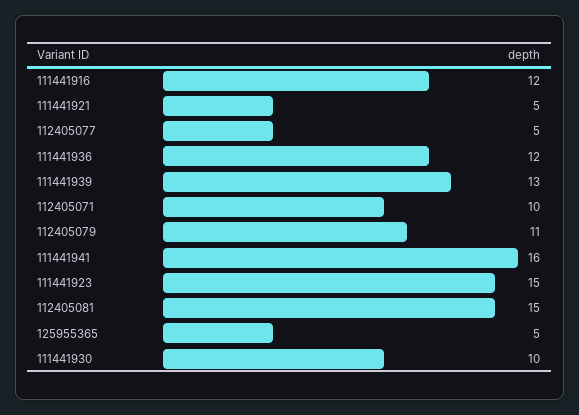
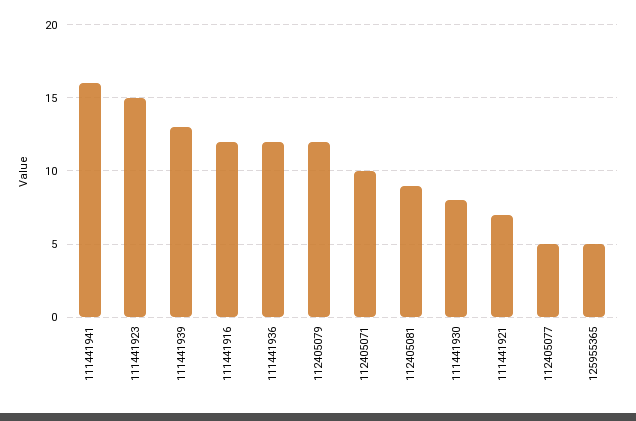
111441921: 5 -> 7
112405079: 11 -> 12
112405081: 15 -> 9
111441930: 10 -> 8

